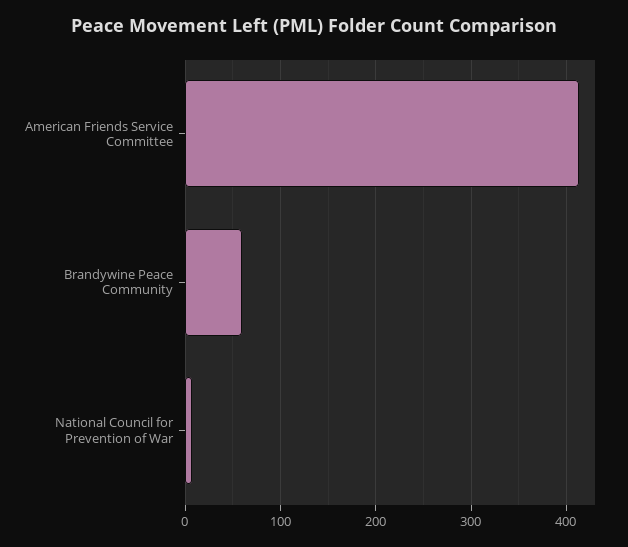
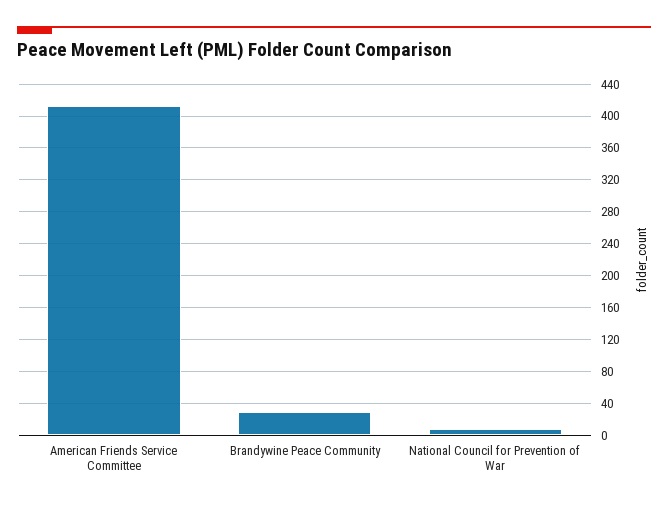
Brandywine Peace Community: 60 -> 30

